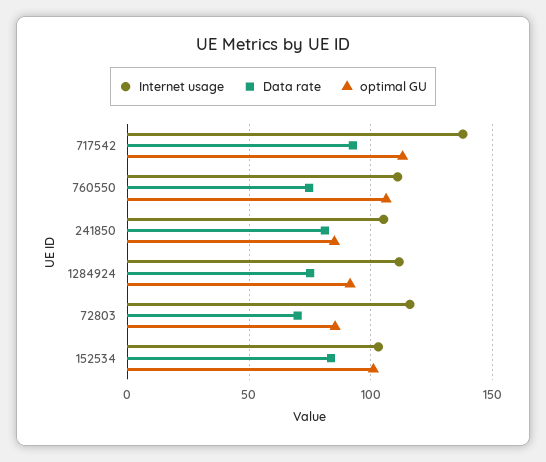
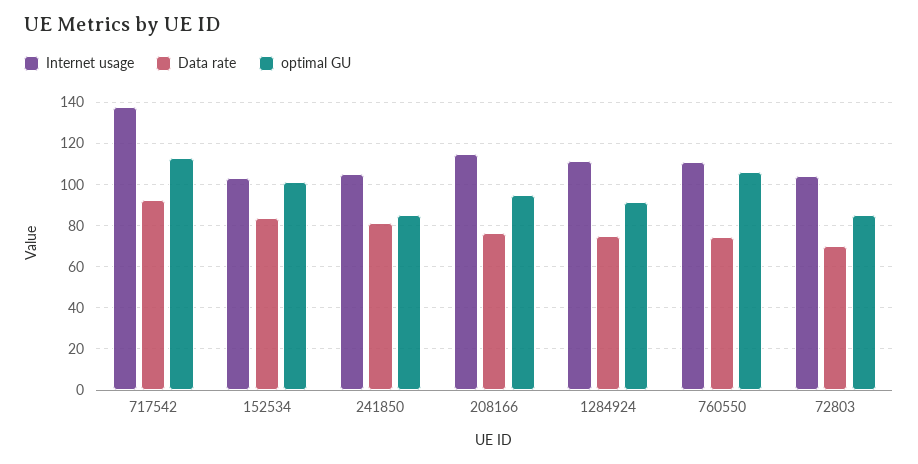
Internet usage, 72803: 115 -> 105
Internet usage, 208166: none -> 115
Data rate, 208166: none -> 75
optimal GU, 208166: none -> 95

